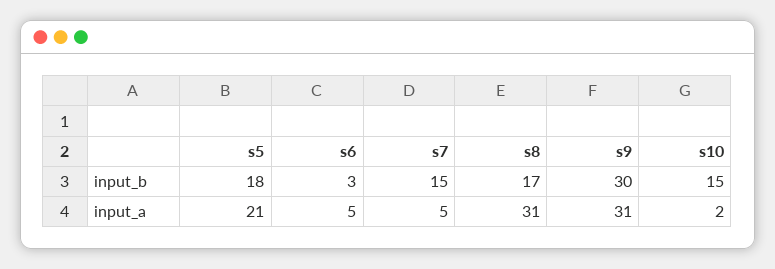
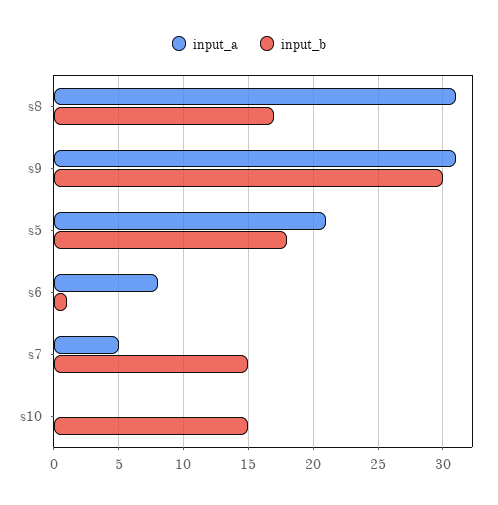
input_b, s6: 3 -> 1
input_a, s6: 5 -> 8
input_a, s10: 2 -> 0

